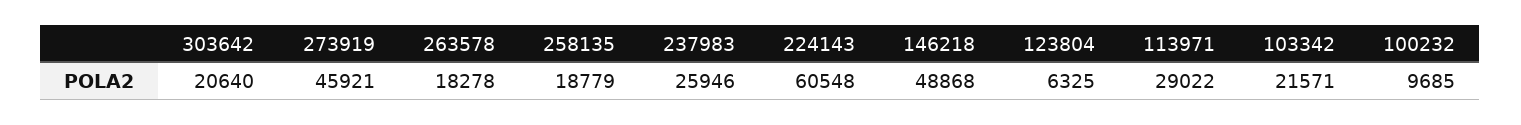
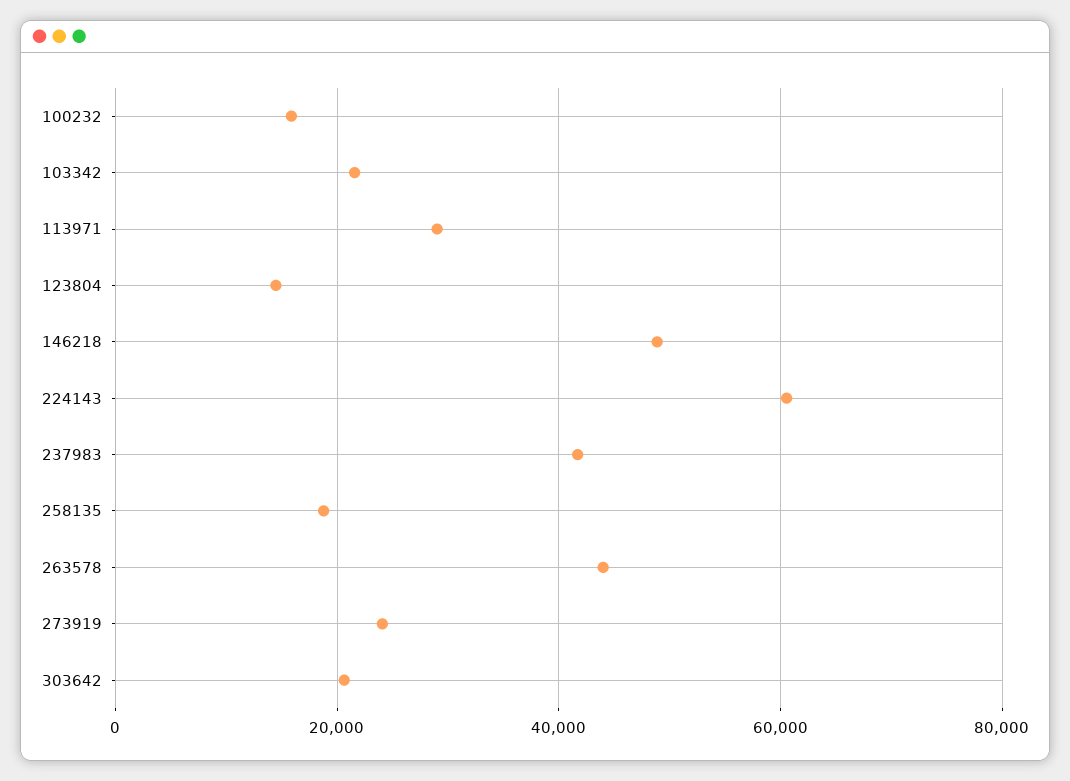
273919: 45921 -> 24000
263578: 18278 -> 44000
237983: 25946 -> 42000
123804: 6325 -> 14000
100232: 9685 -> 16000

